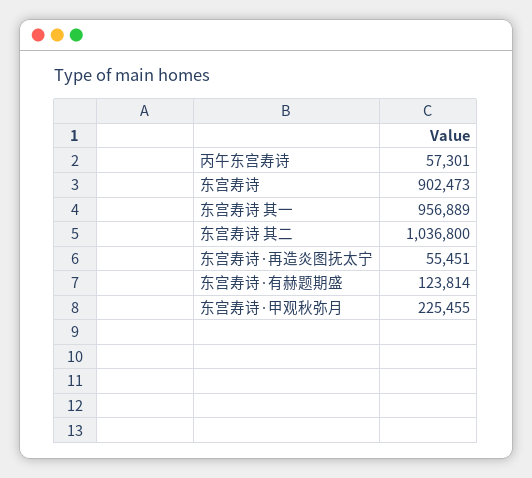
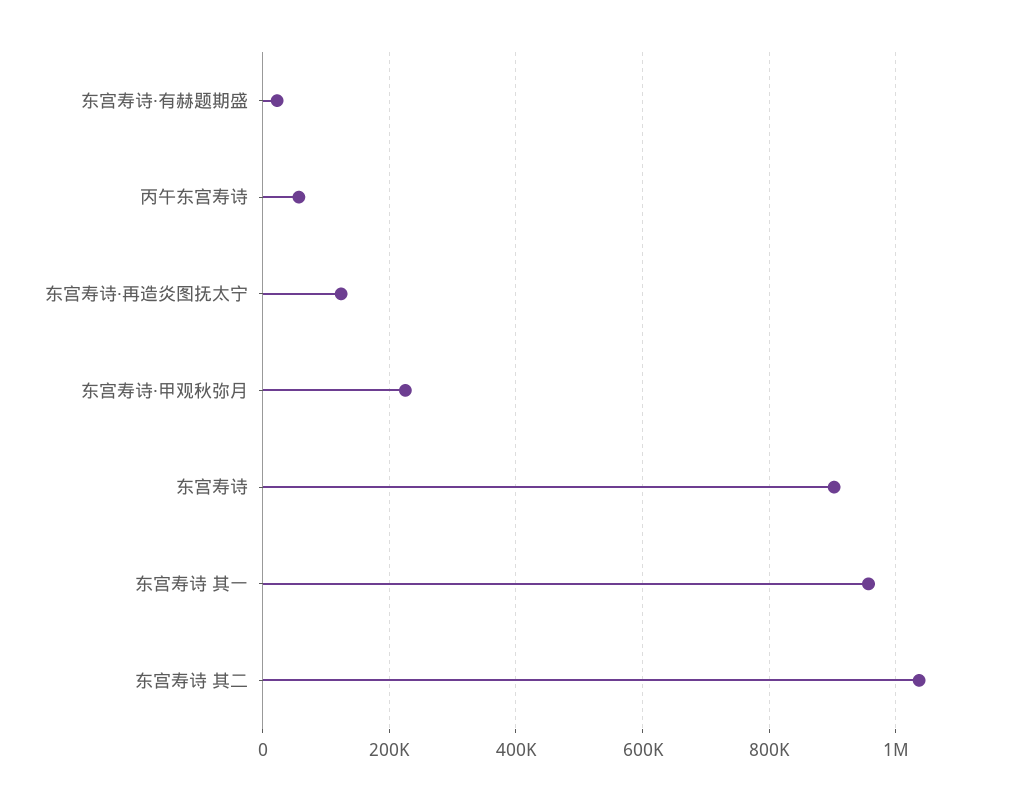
东宫寿诗·再造炎图抚太宁: 55451 -> 120000
东宫寿诗·有赫题期盛: 123814 -> 20000

